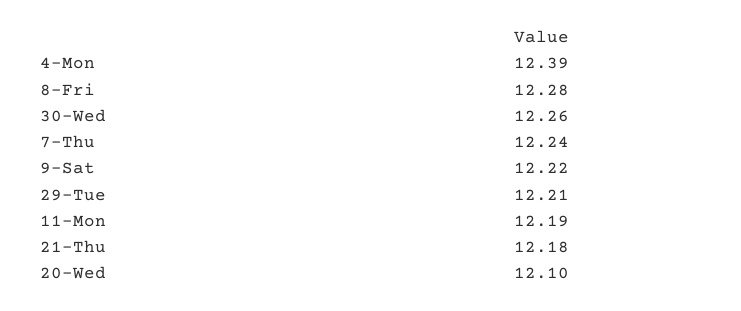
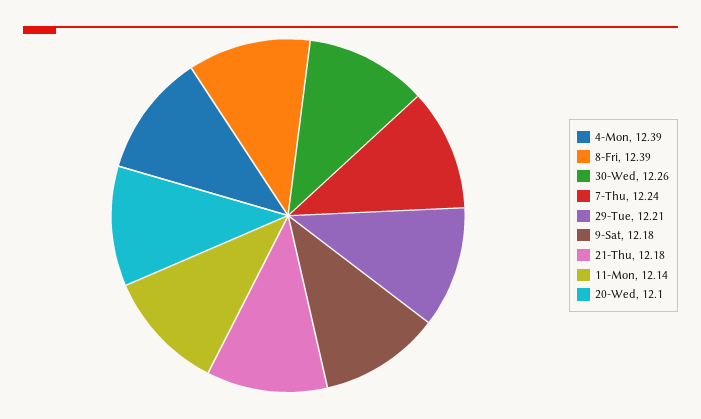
8-Fri: 12.28 -> 12.39
9-Sat: 12.22 -> 12.18
11-Mon: 12.19 -> 12.14

